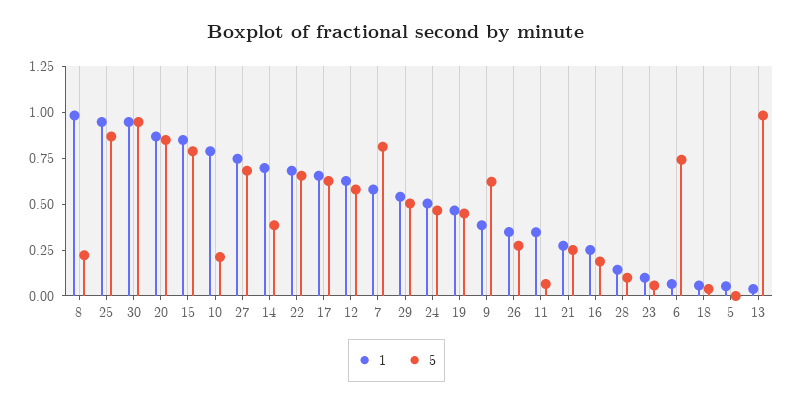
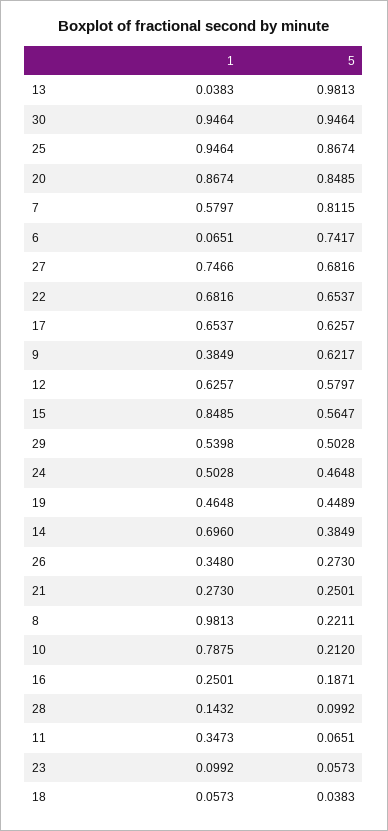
5, 15: 0.8 -> 0.5647
1, 5: 0.05 -> none
5, 5: 0 -> none

